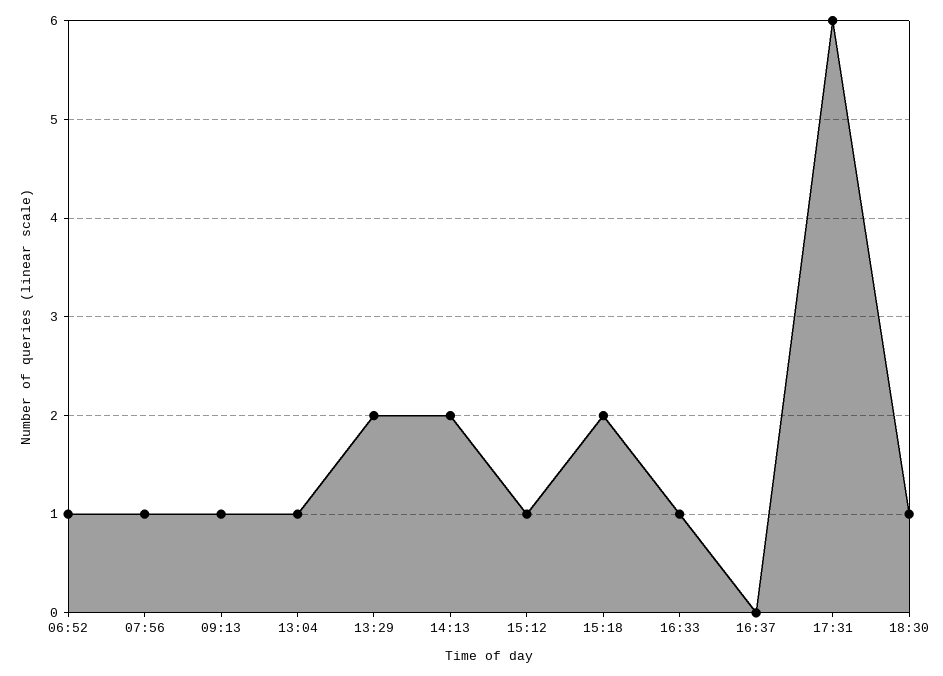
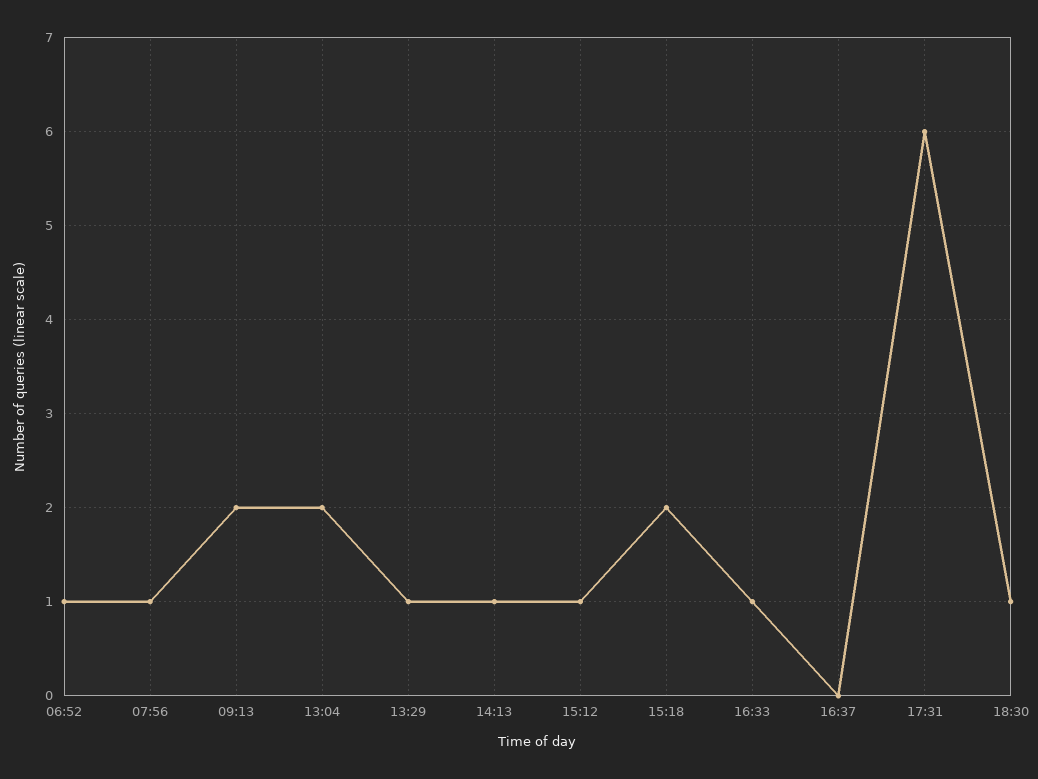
09:13: 1 -> 2
13:04: 1 -> 2
13:29: 2 -> 1
14:13: 2 -> 1

